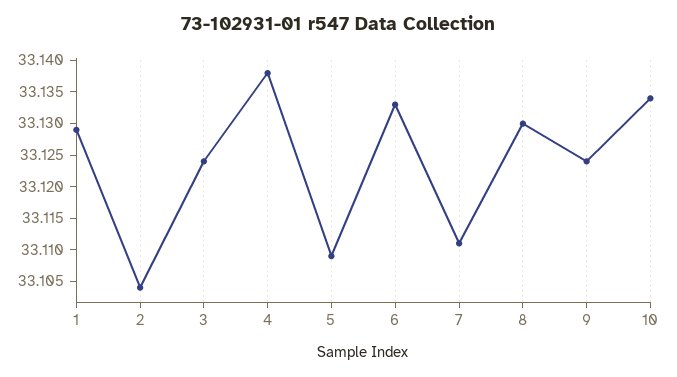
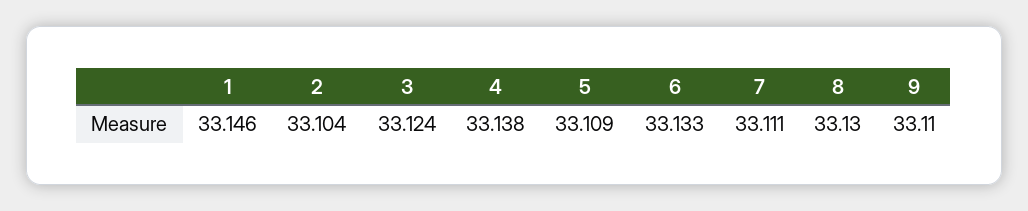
1: 33.13 -> 33.146
9: 33.125 -> 33.11
10: 33.135 -> none

